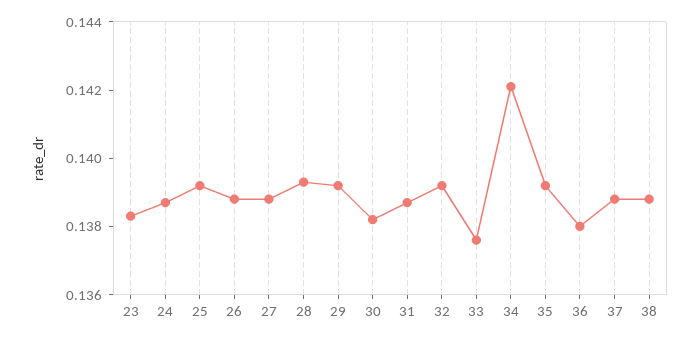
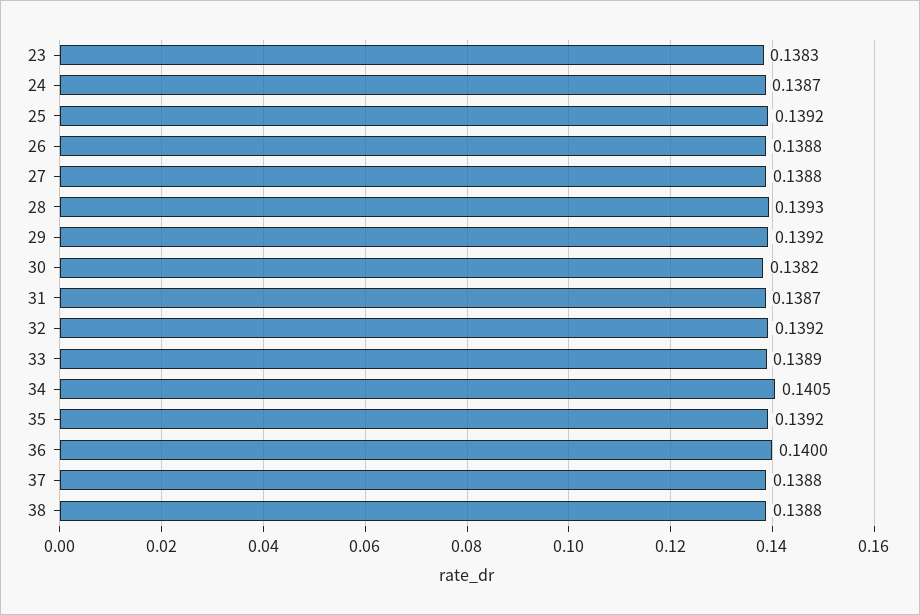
33: 0.1375 -> 0.1389
34: 0.142 -> 0.1405
36: 0.138 -> 0.14

